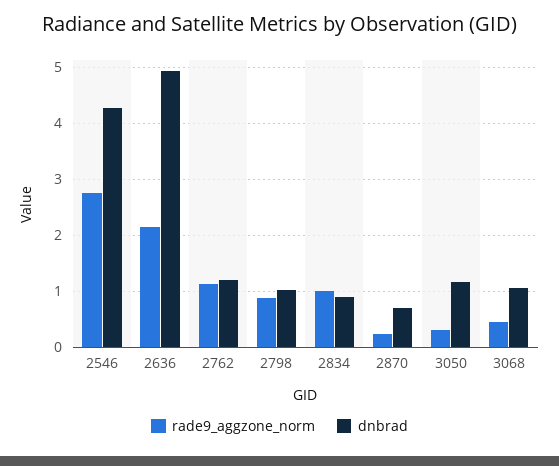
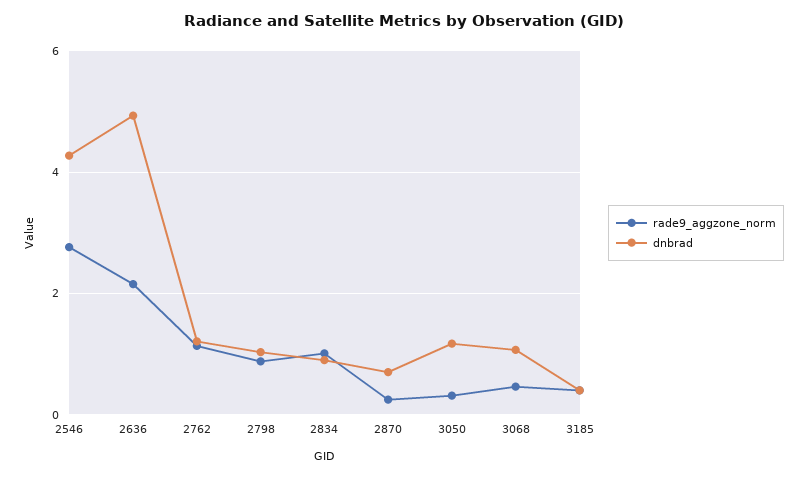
rade9_aggzone_norm, 3185: none -> 0.4
dnbrad, 3185: none -> 0.4

